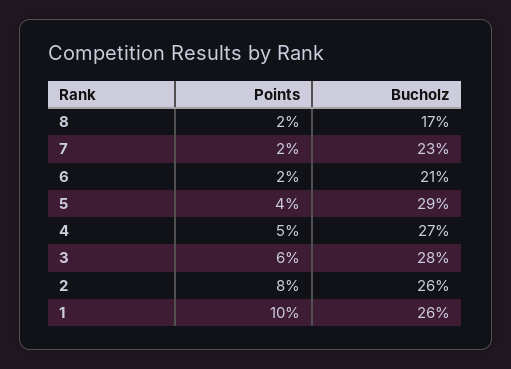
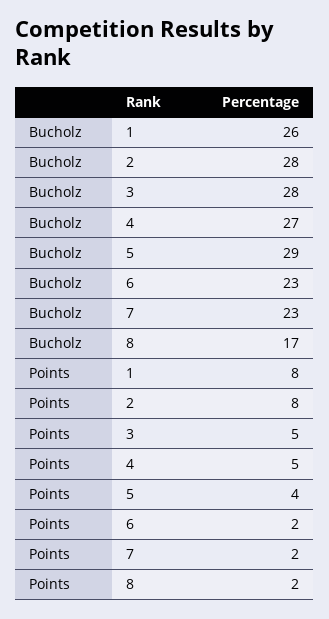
Bucholz, 6: 21 -> 23
Points, 3: 6 -> 5
Bucholz, 2: 26 -> 28
Points, 1: 10 -> 8

